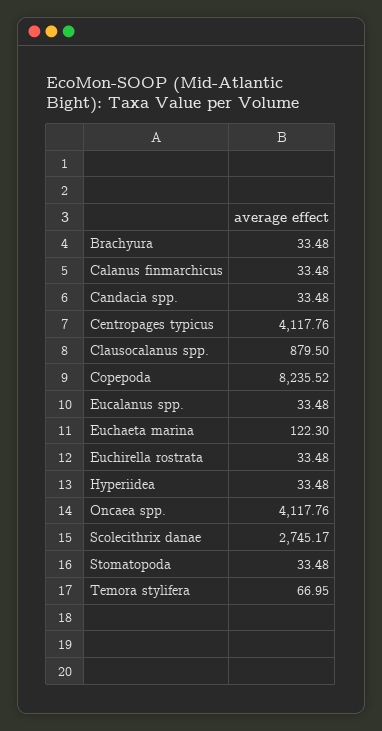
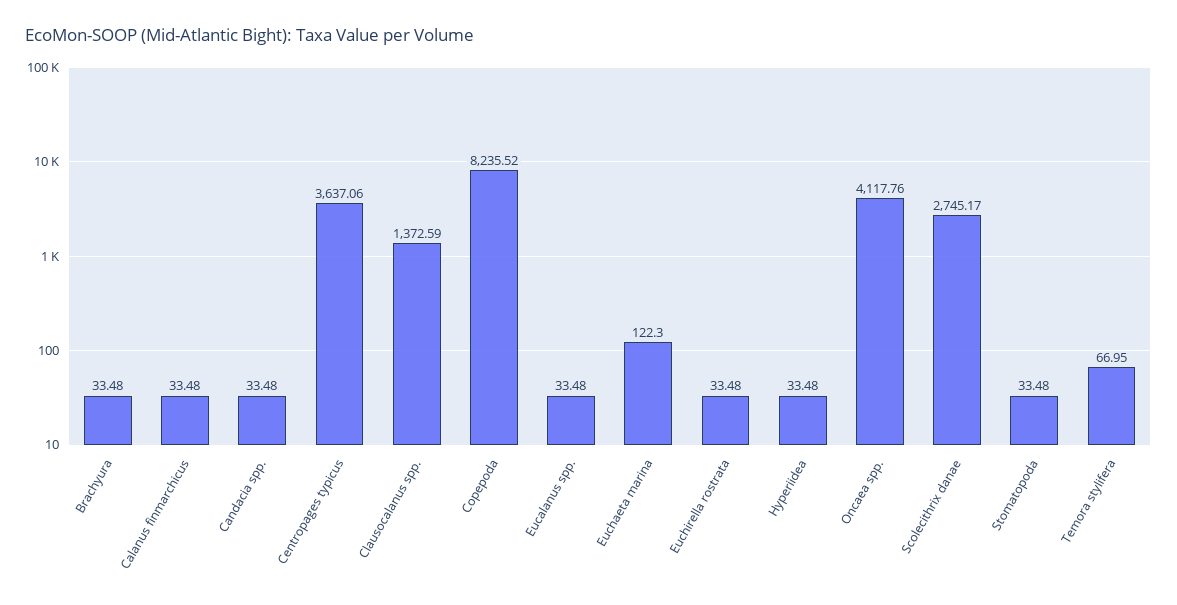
Centropages typicus: 4117.76 -> 3637.06
Clausocalanus spp.: 879.5 -> 1372.59

